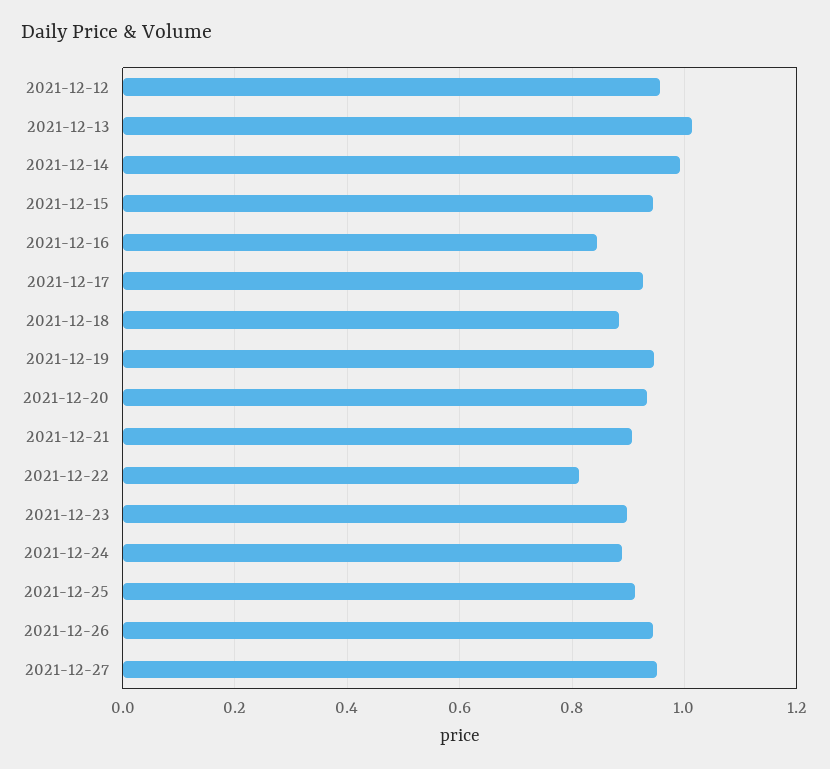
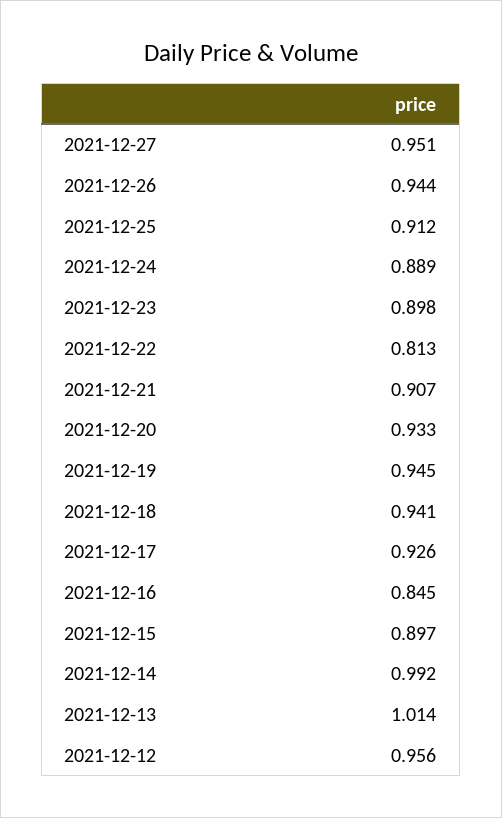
2021-12-15: 0.94 -> 0.897
2021-12-18: 0.88 -> 0.941

